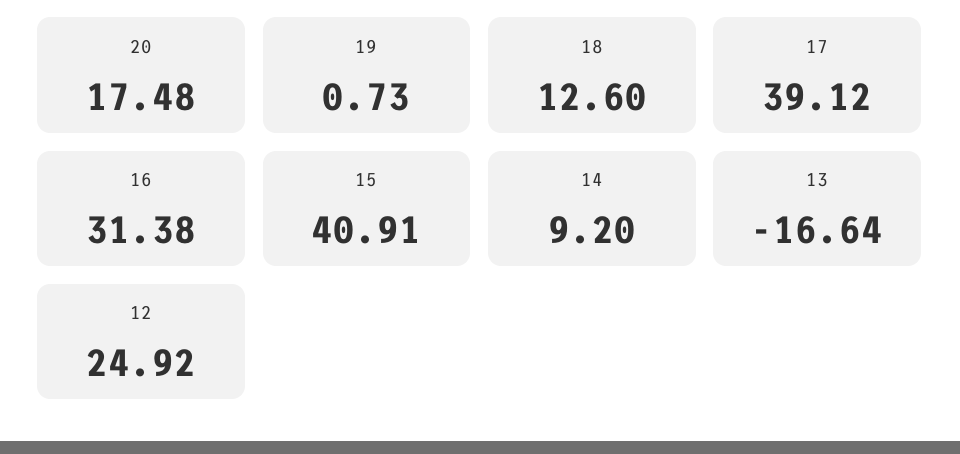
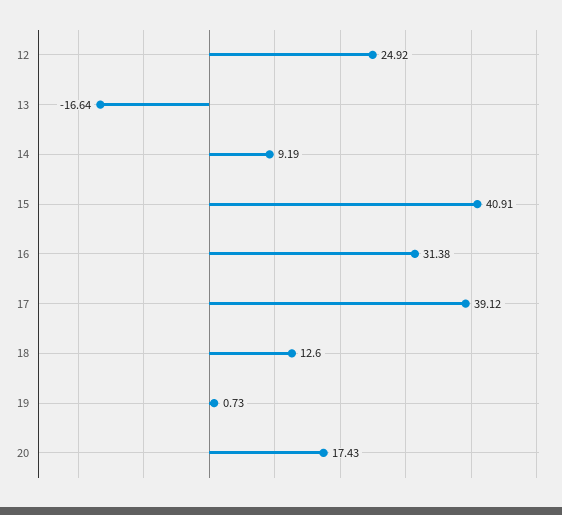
20: 17.48 -> 17.43
14: 9.2 -> 9.19

